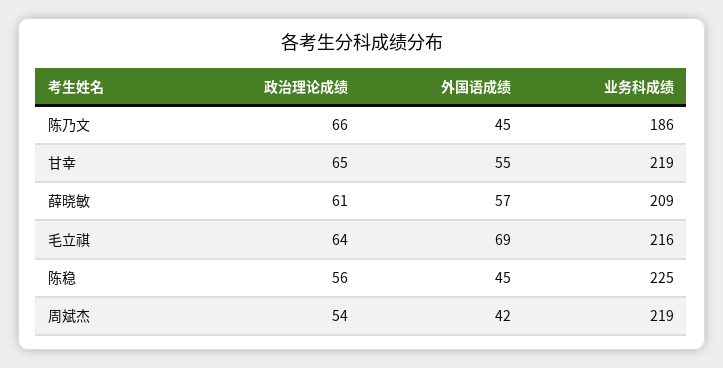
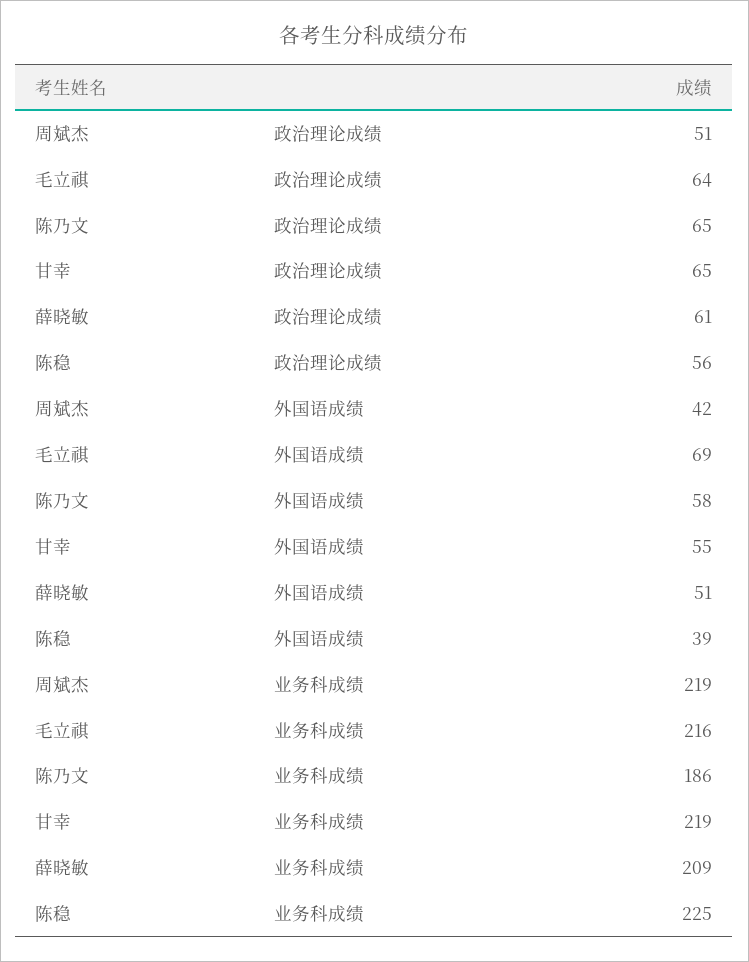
政治理论成绩, 陈乃文: 66 -> 65
外国语成绩, 陈乃文: 45 -> 58
外国语成绩, 薛晓敏: 57 -> 51
外国语成绩, 陈稳: 45 -> 39
政治理论成绩, 周斌杰: 54 -> 51

